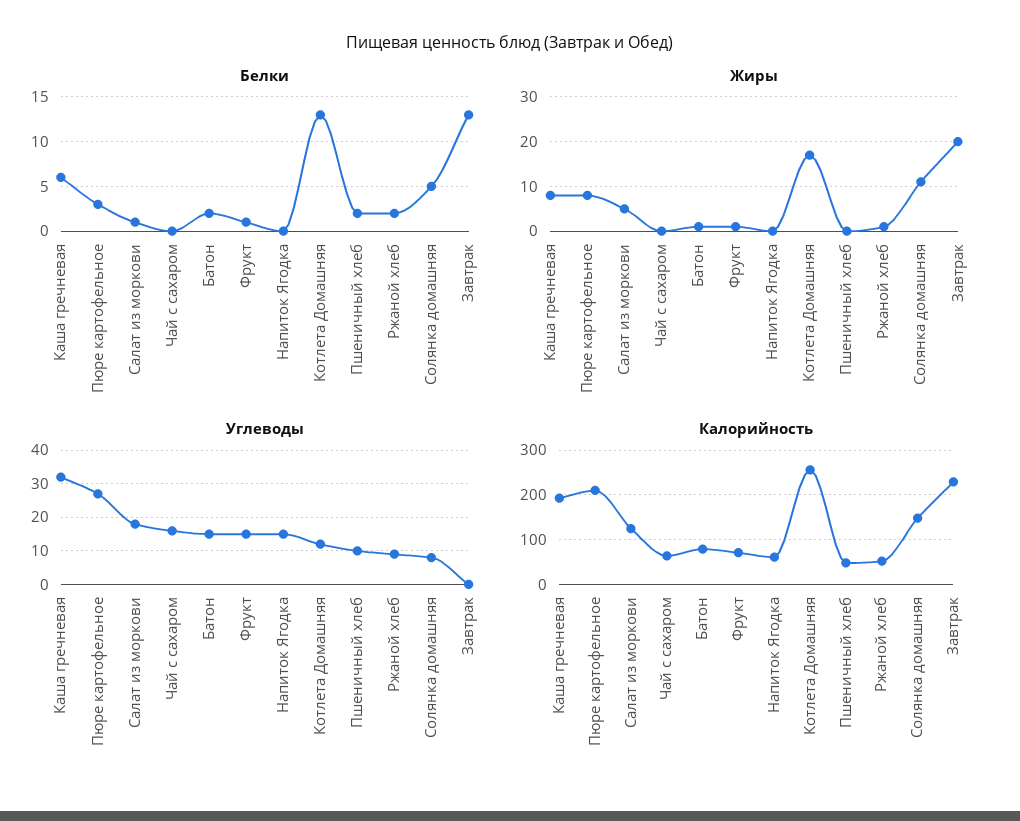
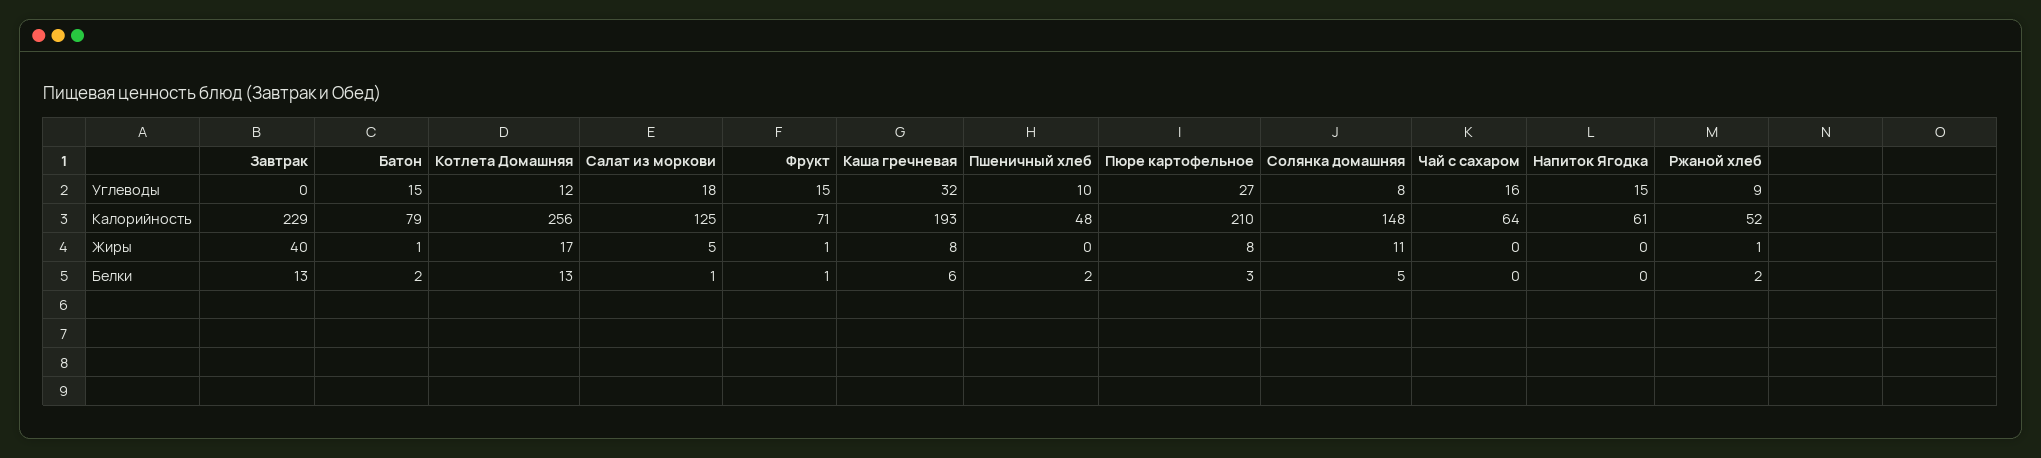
Жиры, Завтрак: 20 -> 40

